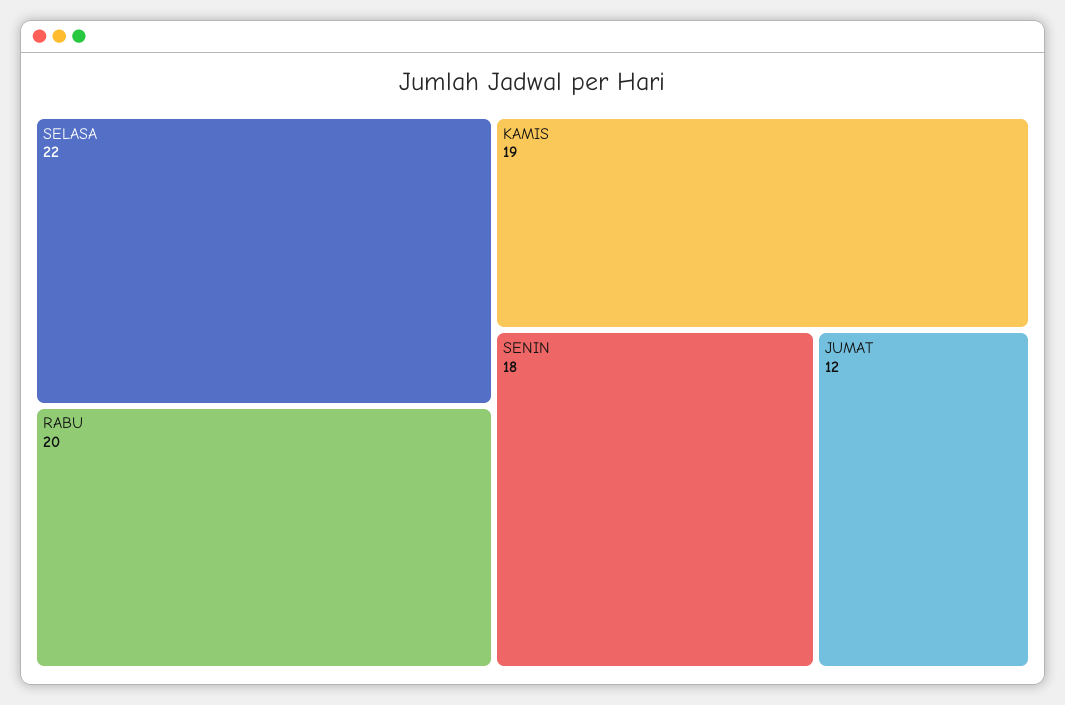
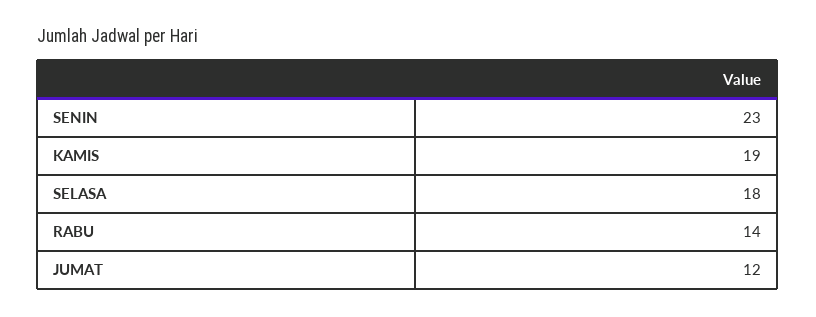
SELASA: 22 -> 18
RABU: 20 -> 14
SENIN: 18 -> 23

